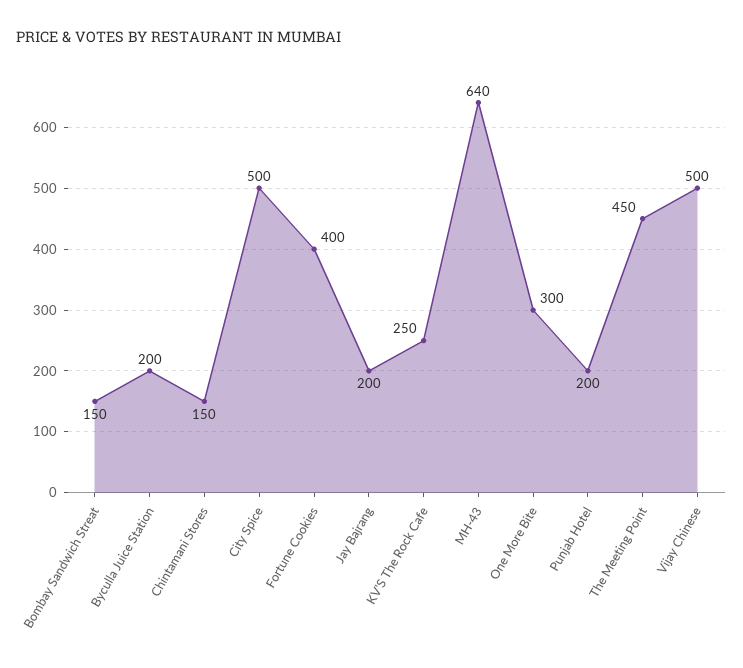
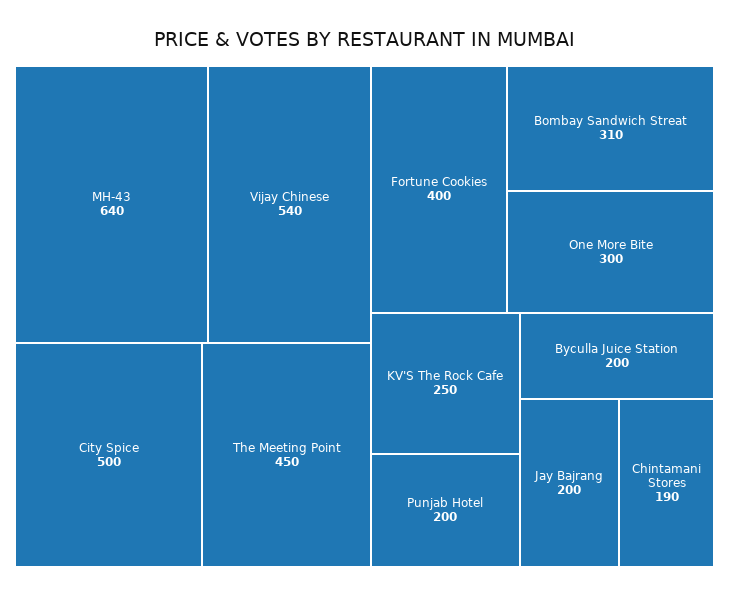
Bombay Sandwich Streat: 150 -> 310
Chintamani Stores: 150 -> 190
Vijay Chinese: 500 -> 540

